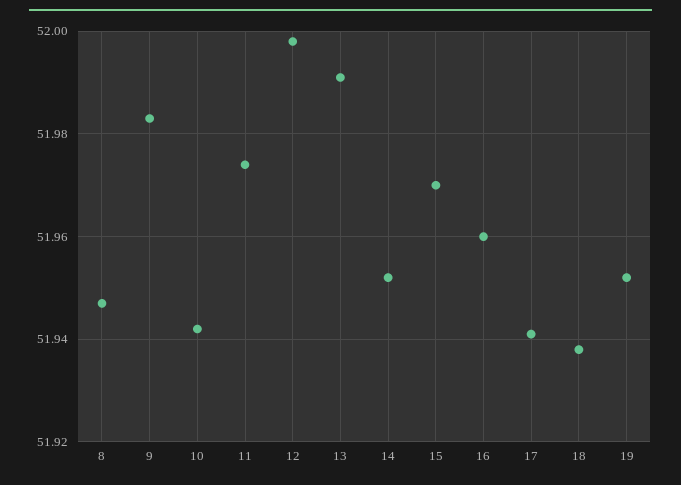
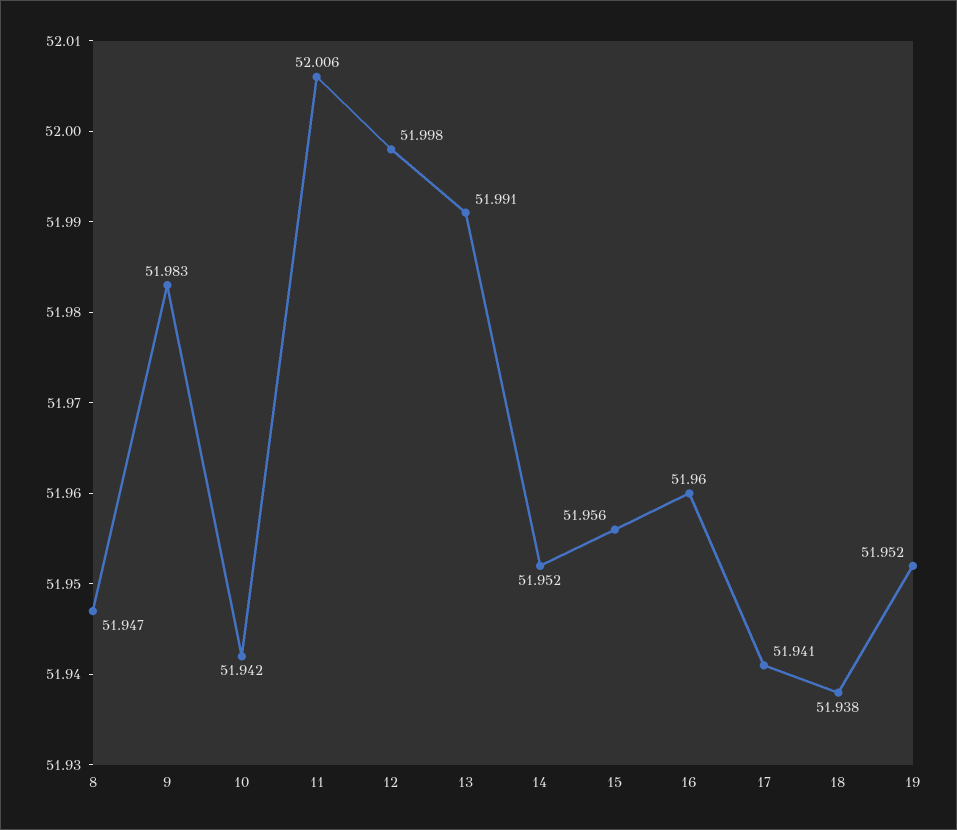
11: 51.975 -> 52.006
15: 51.97 -> 51.956

